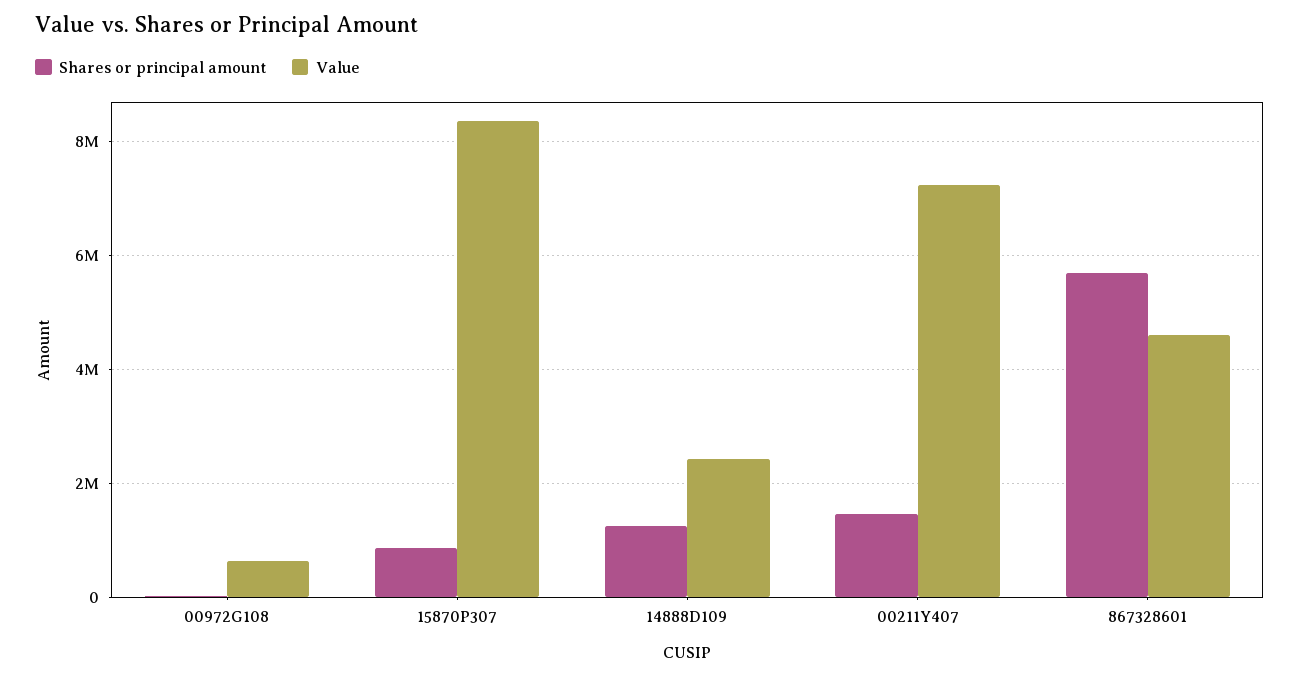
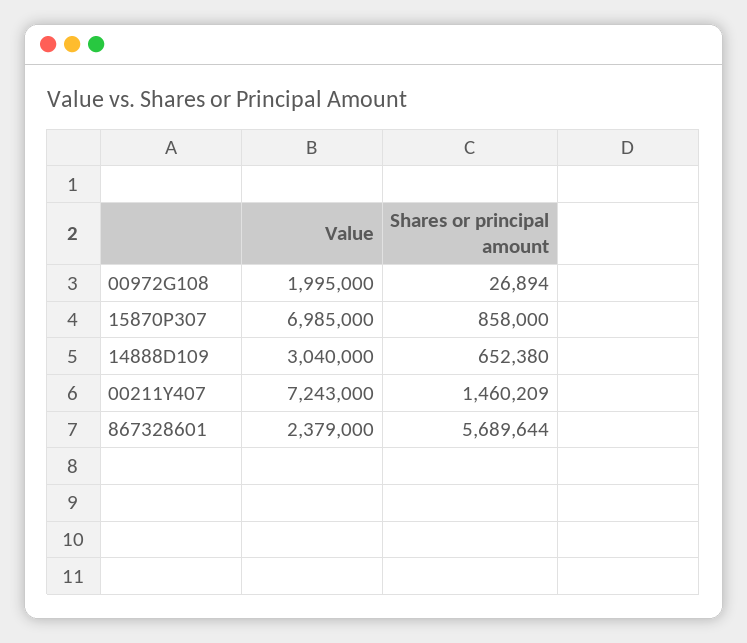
Value, 00972G108: 600000 -> 1995000
Value, 15870P307: 8400000 -> 6985000
Shares or principal amount, 14888D109: 1200000 -> 652380
Value, 14888D109: 2400000 -> 3040000
Value, 867328601: 4600000 -> 2379000

